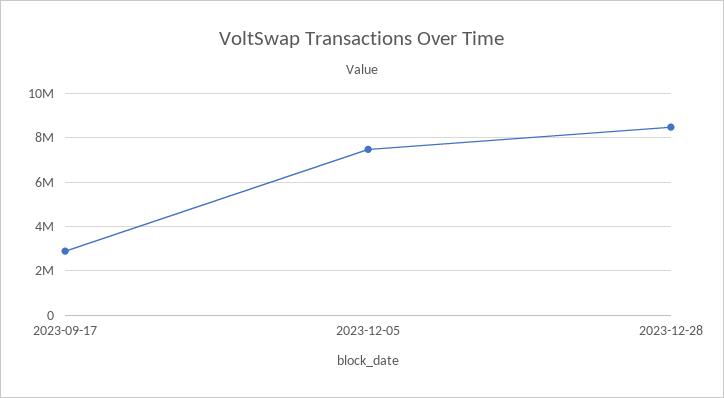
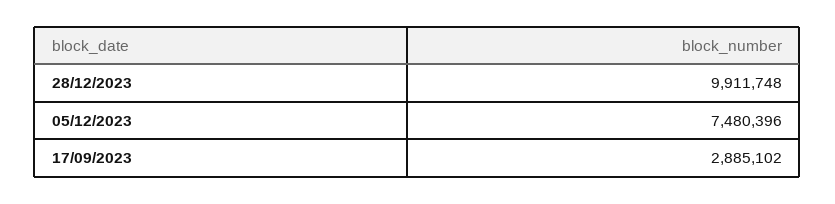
2023-12-28: 8500000 -> 9911748

